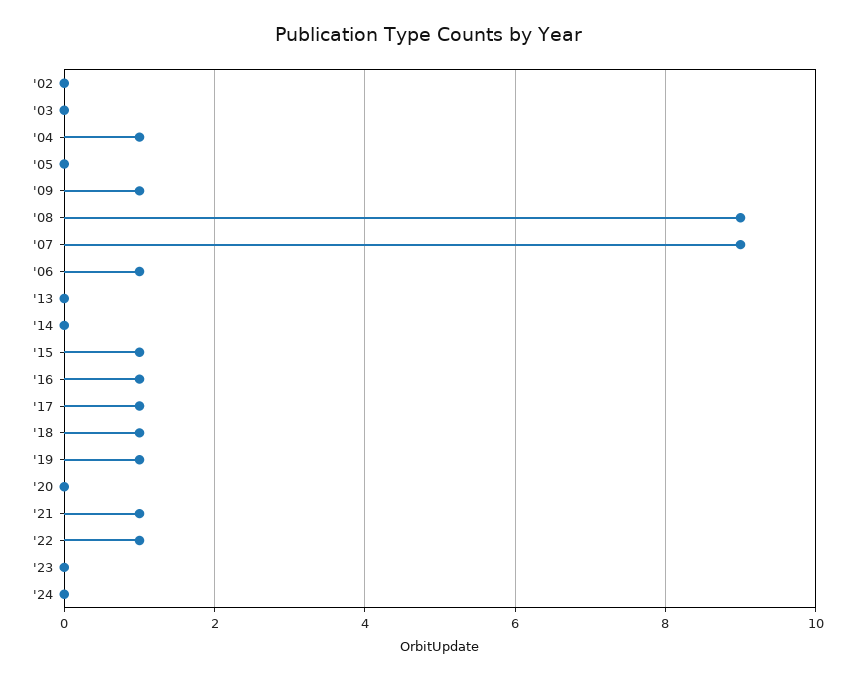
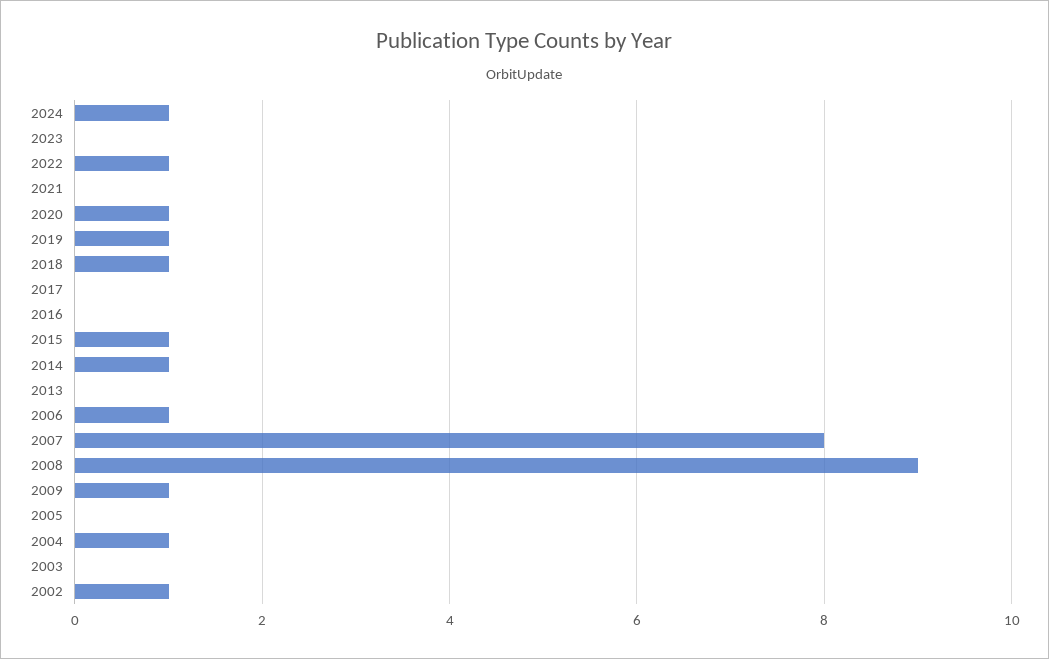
'02: 0 -> 1
'07: 9 -> 8
'14: 0 -> 1
'16: 1 -> 0
'17: 1 -> 0
'20: 0 -> 1
'21: 1 -> 0
'24: 0 -> 1

